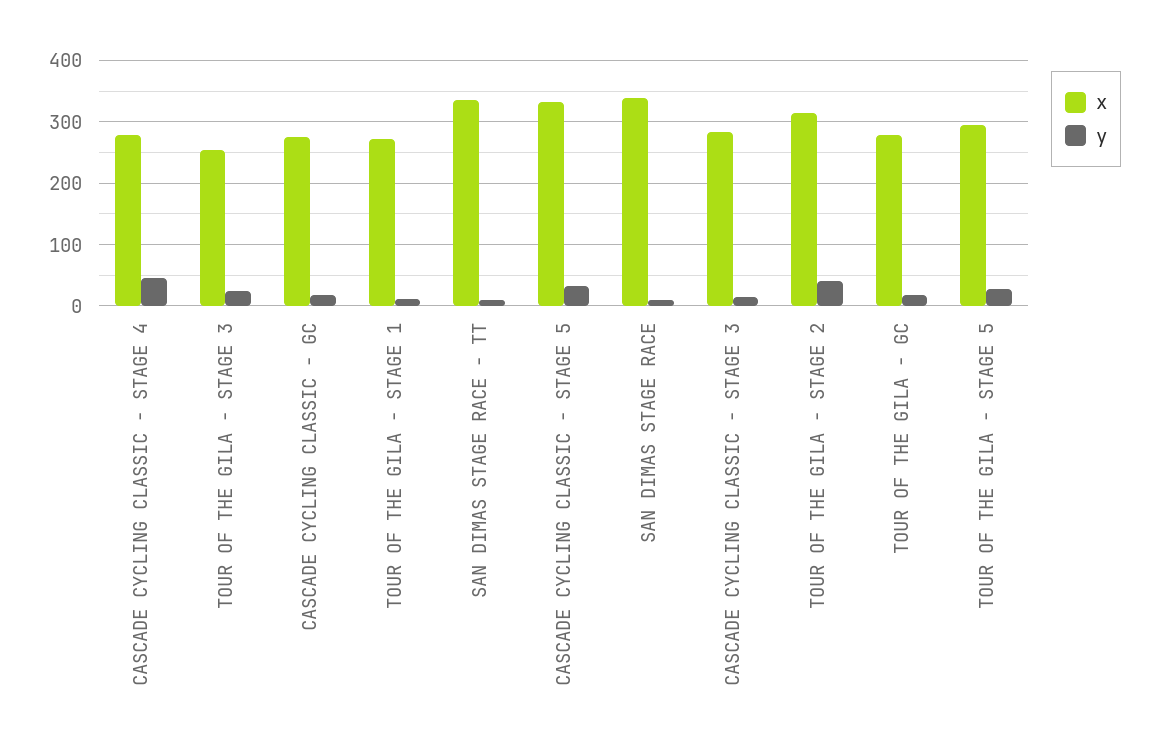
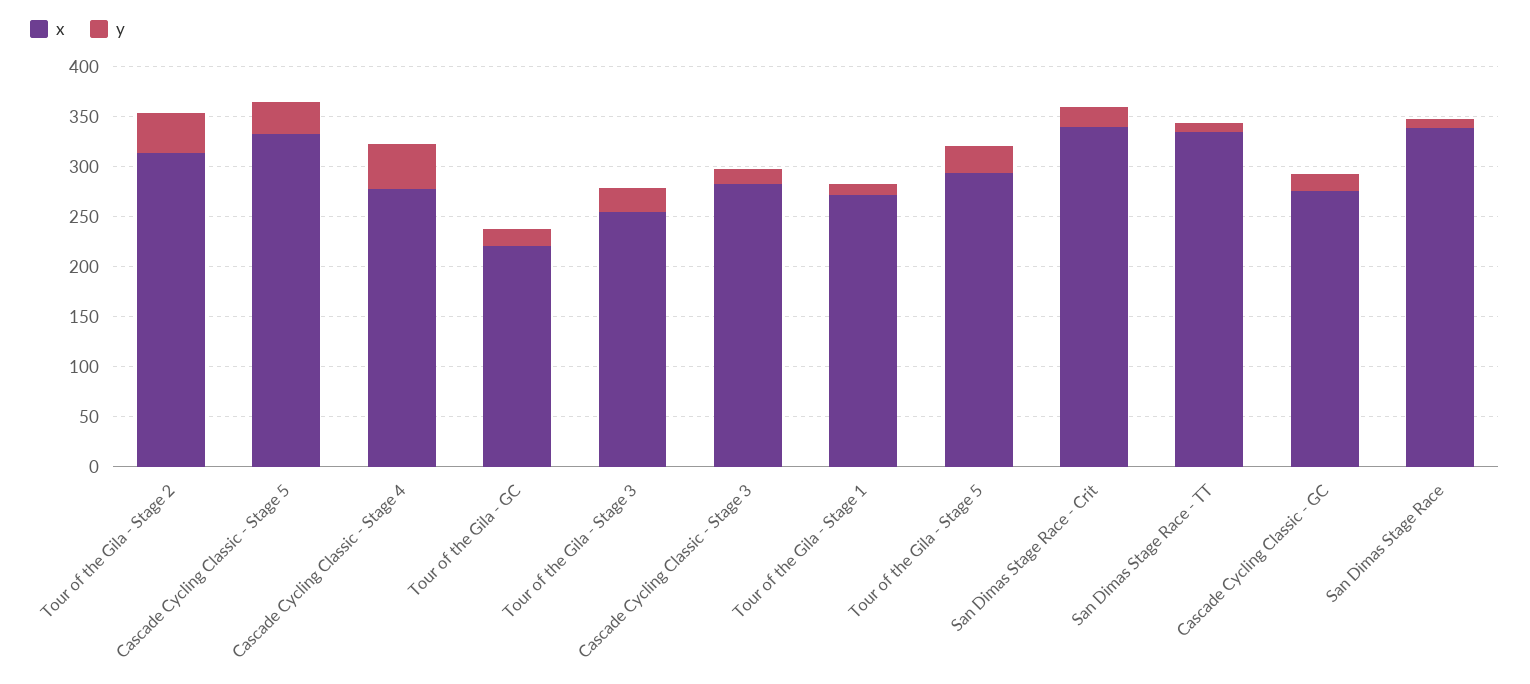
x, TOUR OF THE GILA - GC: 280 -> 220
x, San Dimas Stage Race - Crit: none -> 340
y, San Dimas Stage Race - Crit: none -> 20

